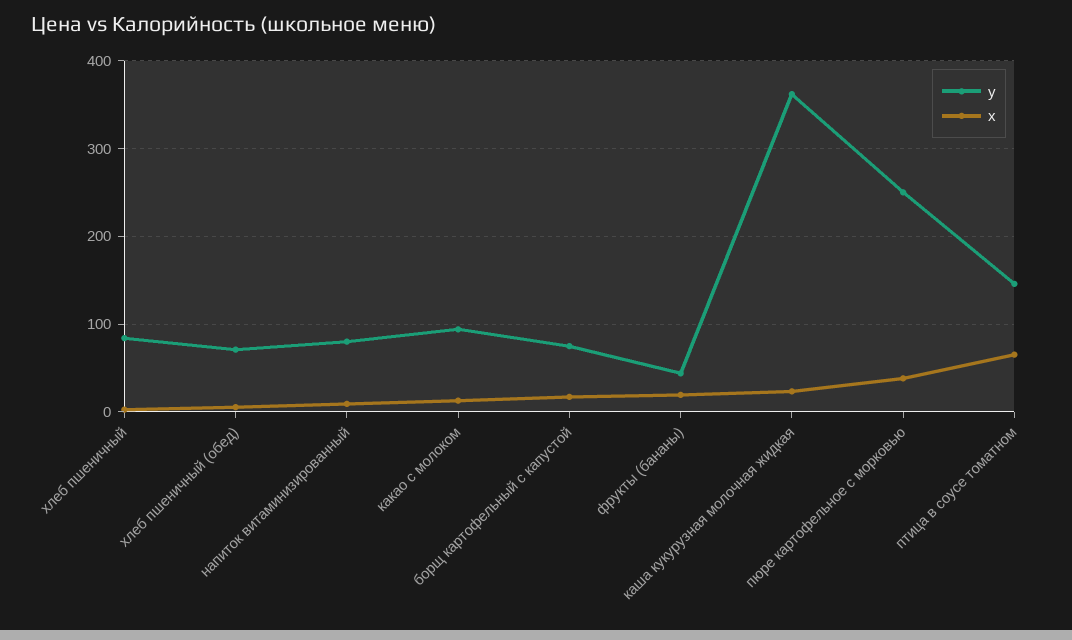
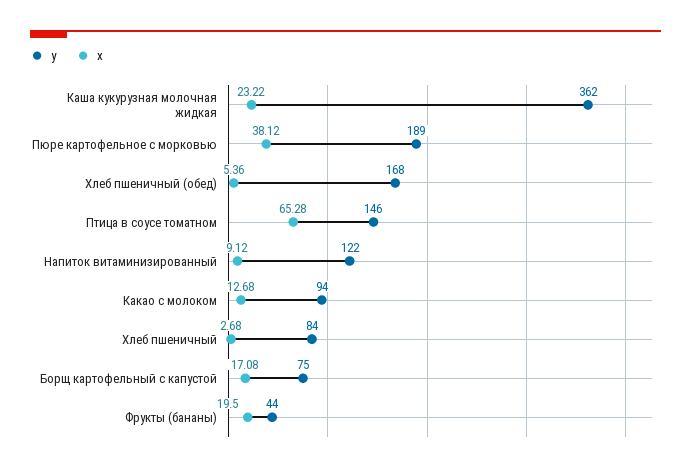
y, хлеб пшеничный (обед): 70 -> 168
y, напиток витаминизированный: 80 -> 122
y, пюре картофельное с морковью: 250 -> 189

